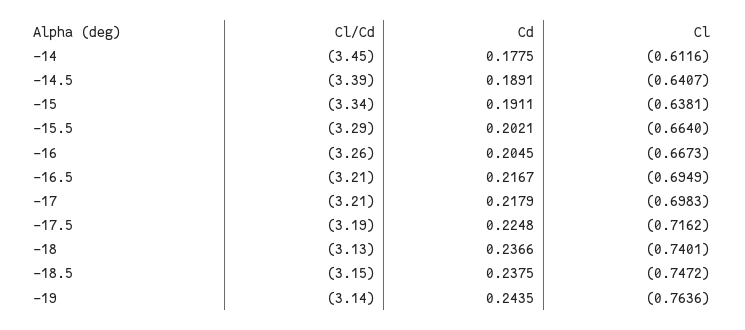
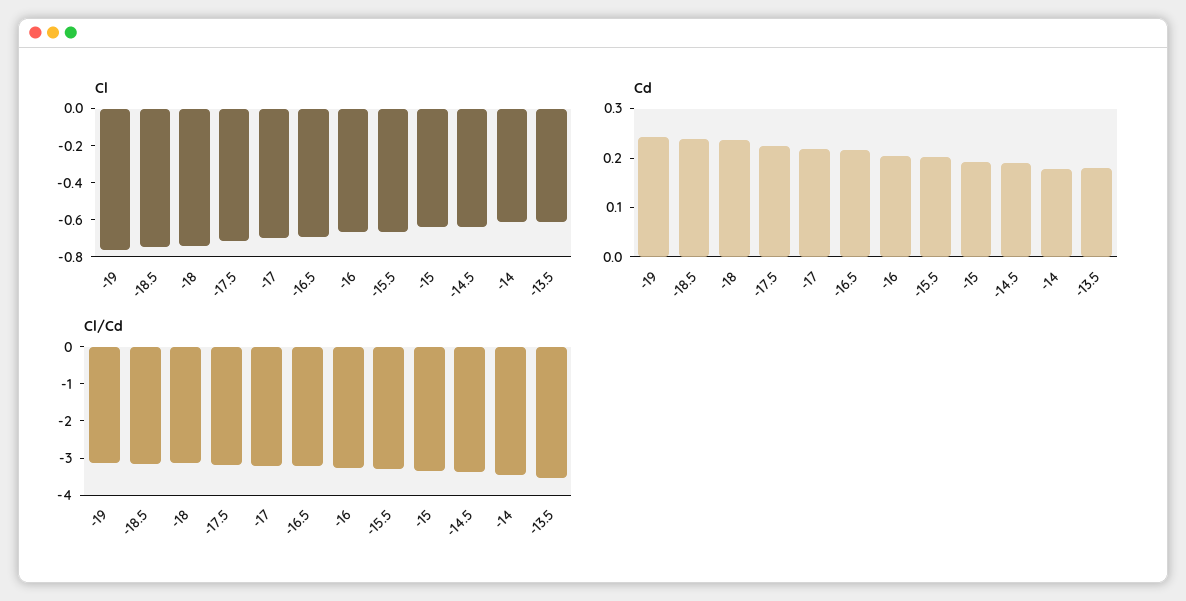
Cl, -13.5: none -> -0.6
Cd, -13.5: none -> 0.18
Cl/Cd, -13.5: none -> -3.5

